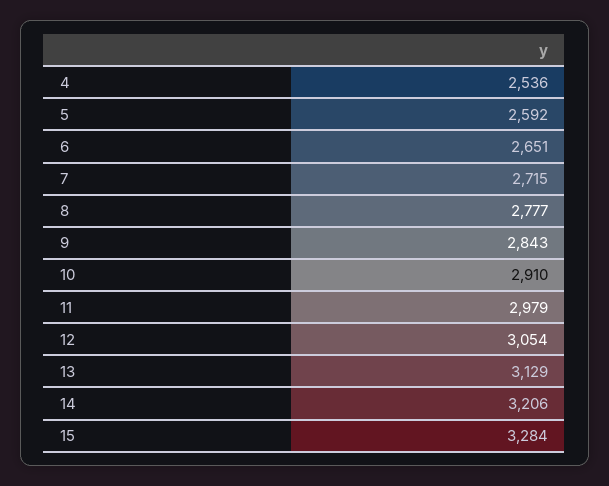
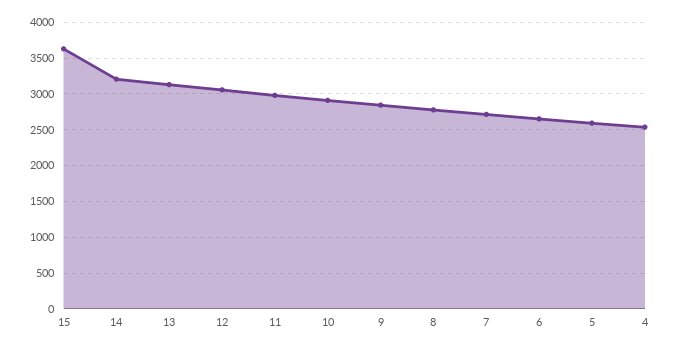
15: 3284 -> 3600

